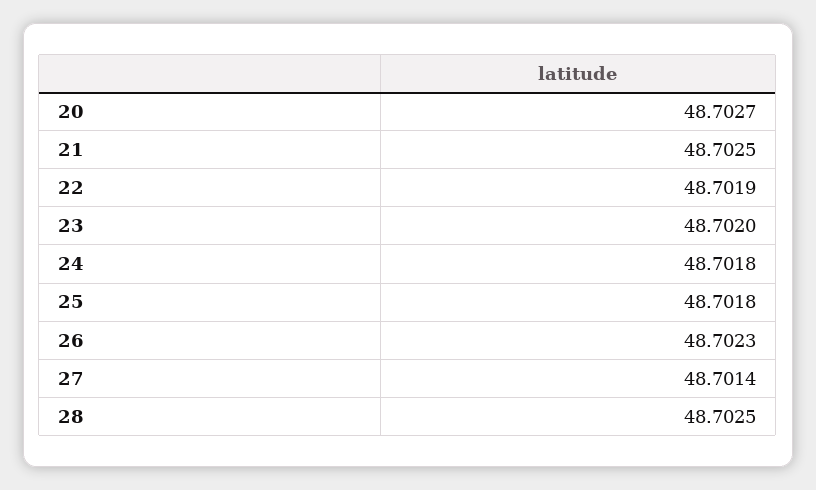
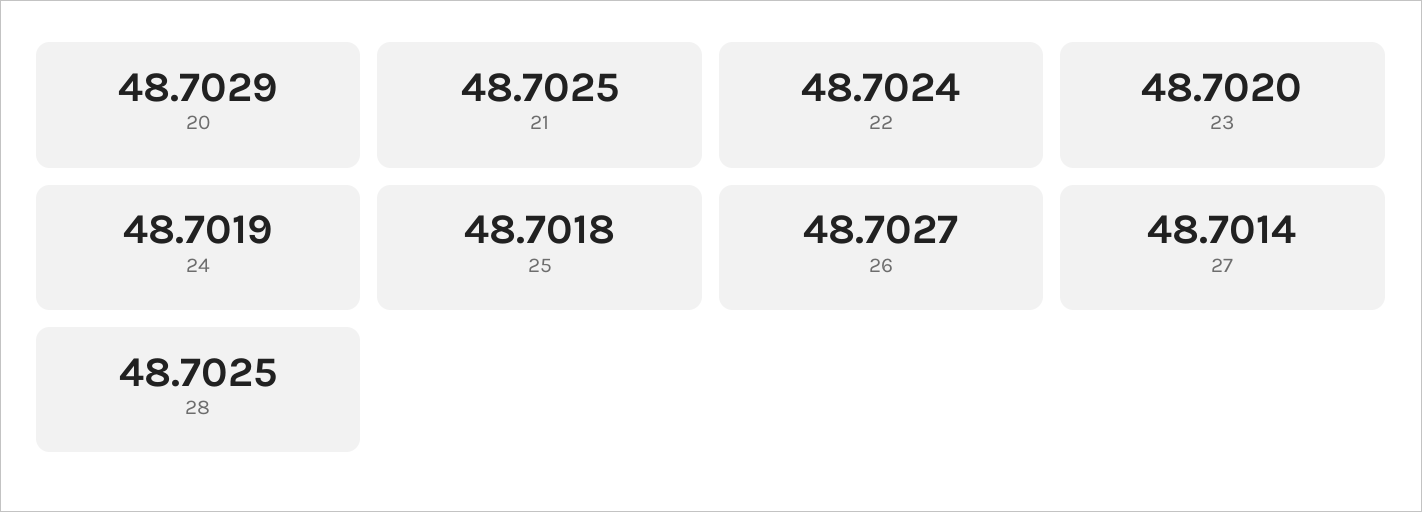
20: 48.7027 -> 48.7029
22: 48.7019 -> 48.7024
24: 48.7018 -> 48.7019
26: 48.7023 -> 48.7027

